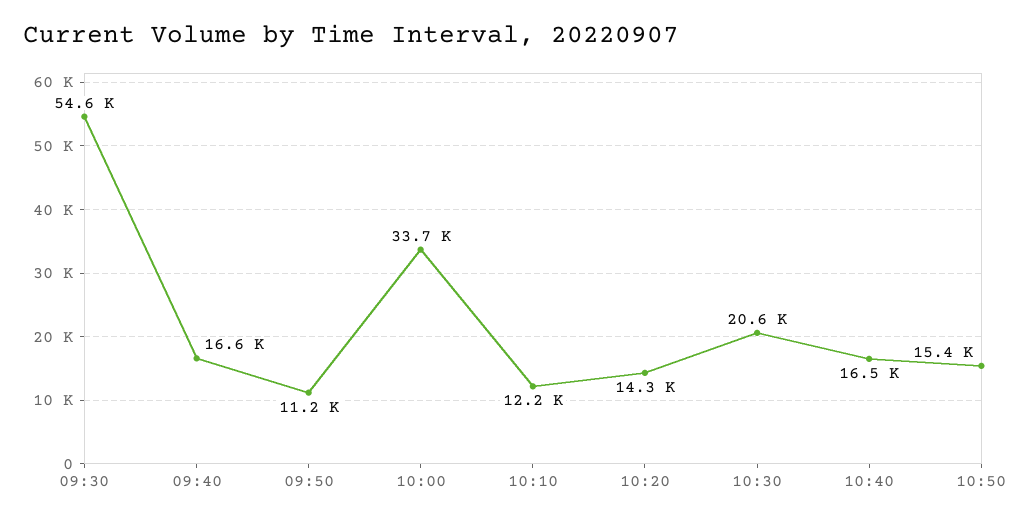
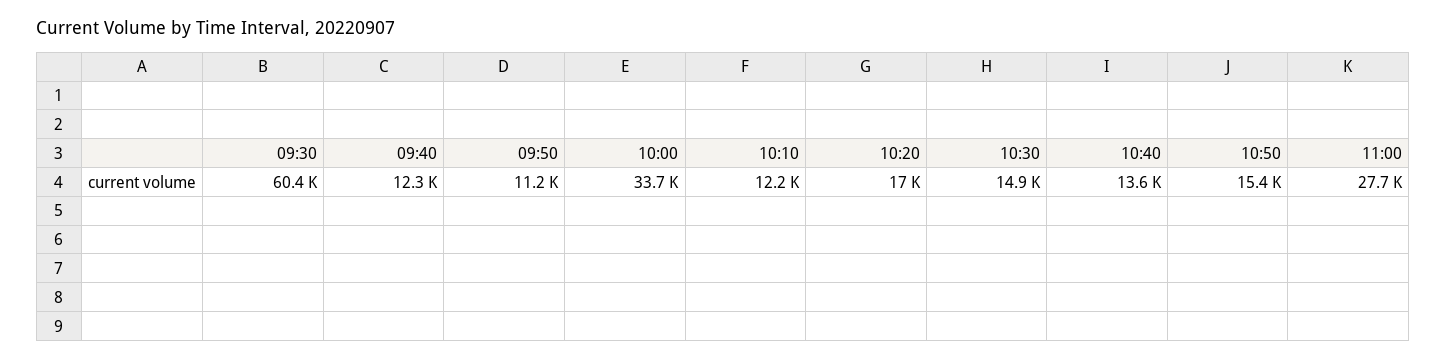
09:30: 54600 -> 60400
09:40: 16600 -> 12300
10:20: 14300 -> 17000
10:30: 20600 -> 14900
10:40: 16500 -> 13600
11:00: none -> 27700

